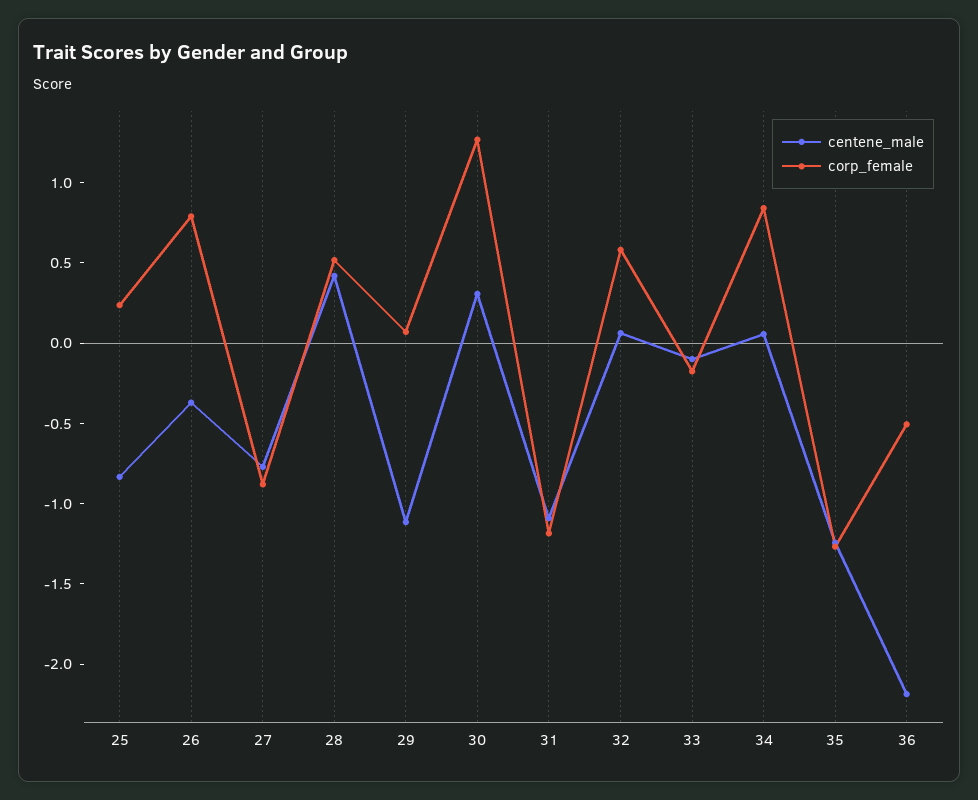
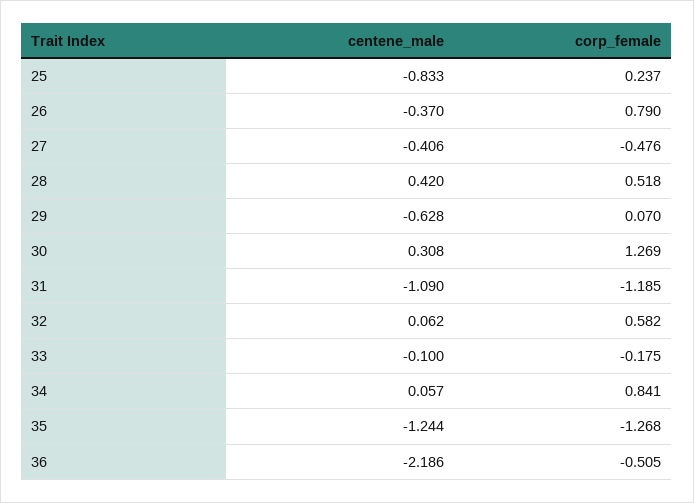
centene_male, 27: -0.8 -> -0.406
corp_female, 27: -0.9 -> -0.476
centene_male, 29: -1.1 -> -0.628

